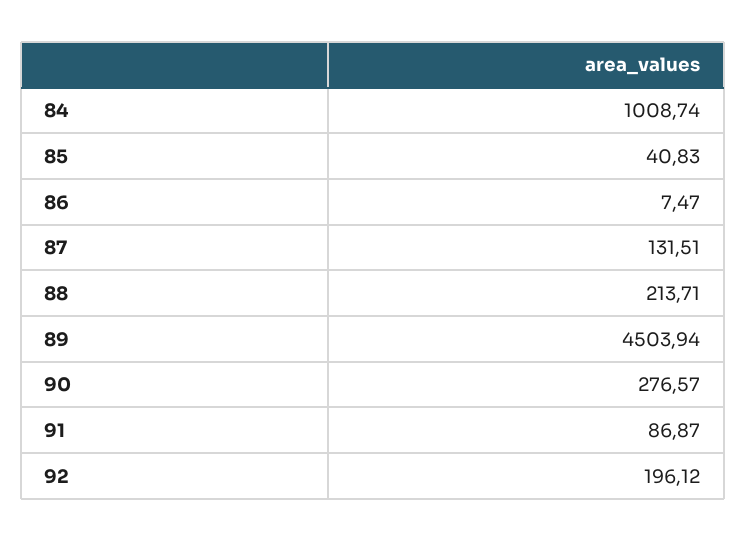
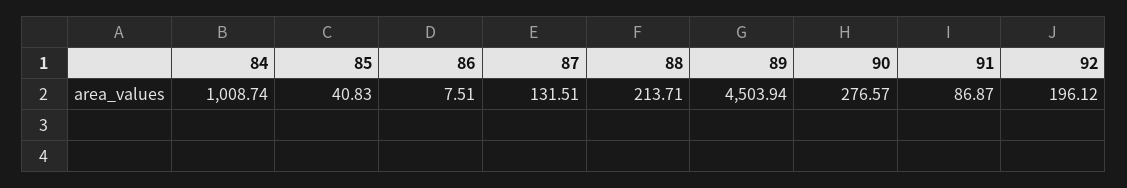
86: 7.47 -> 7.51

